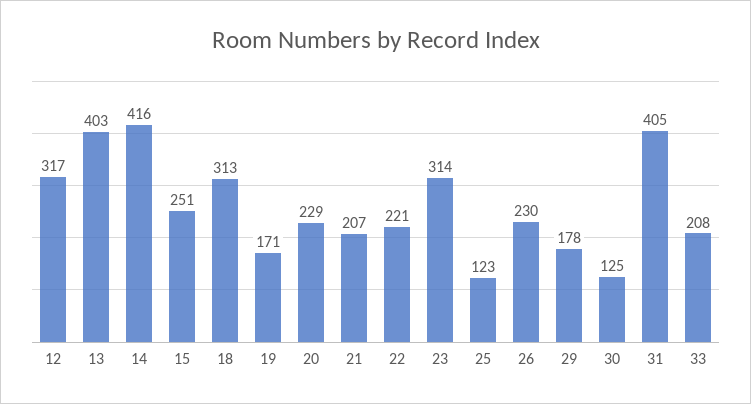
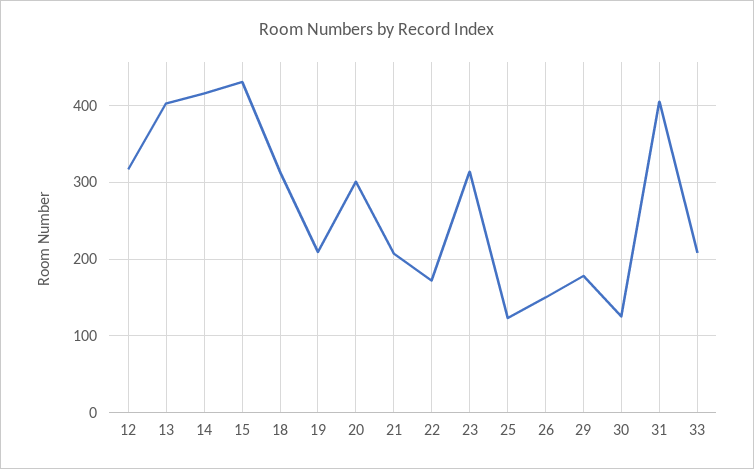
15: 251 -> 430
19: 171 -> 210
20: 229 -> 300
22: 221 -> 170
26: 230 -> 150

